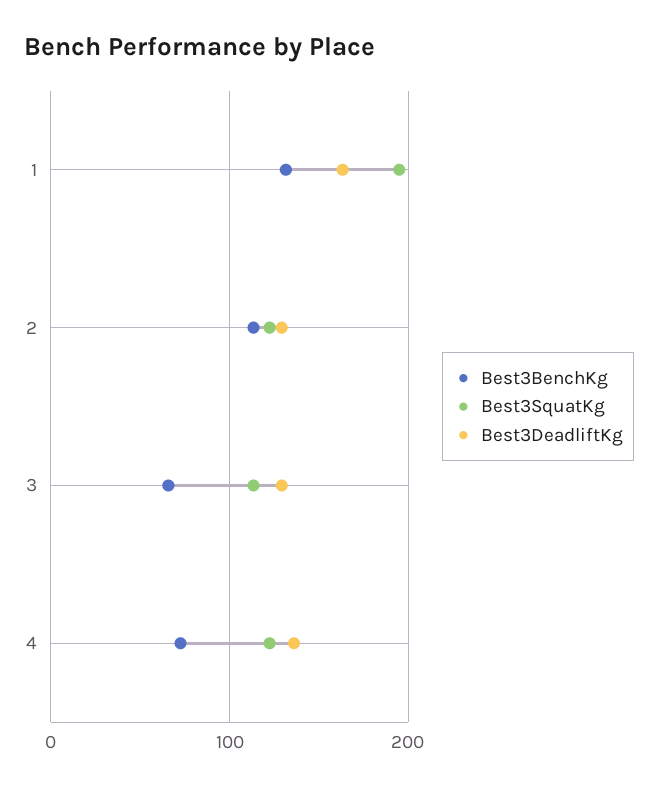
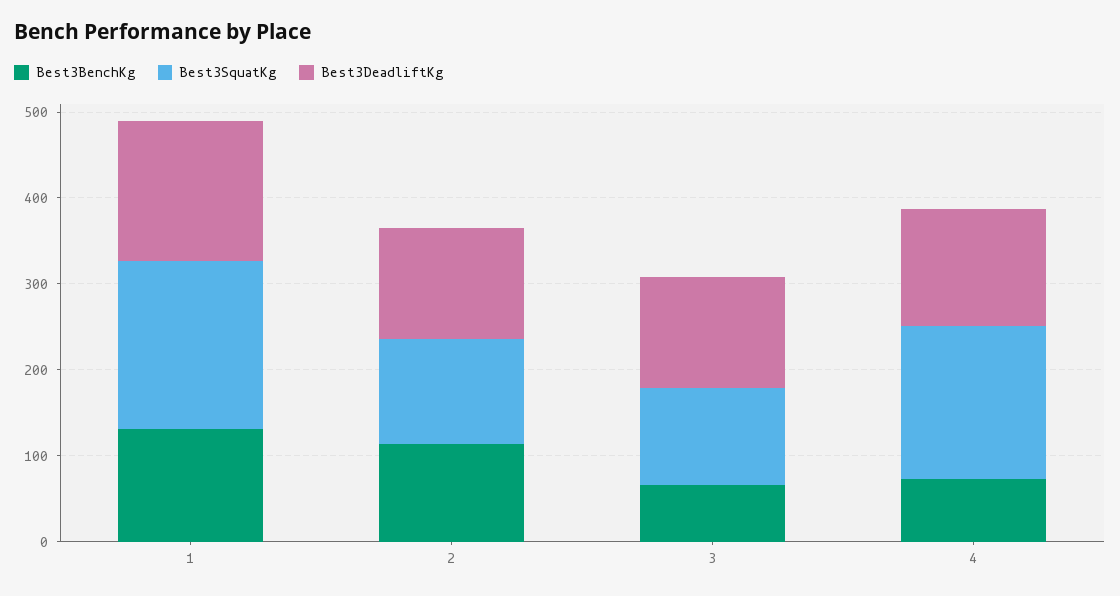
Best3SquatKg, 4: 120 -> 180

